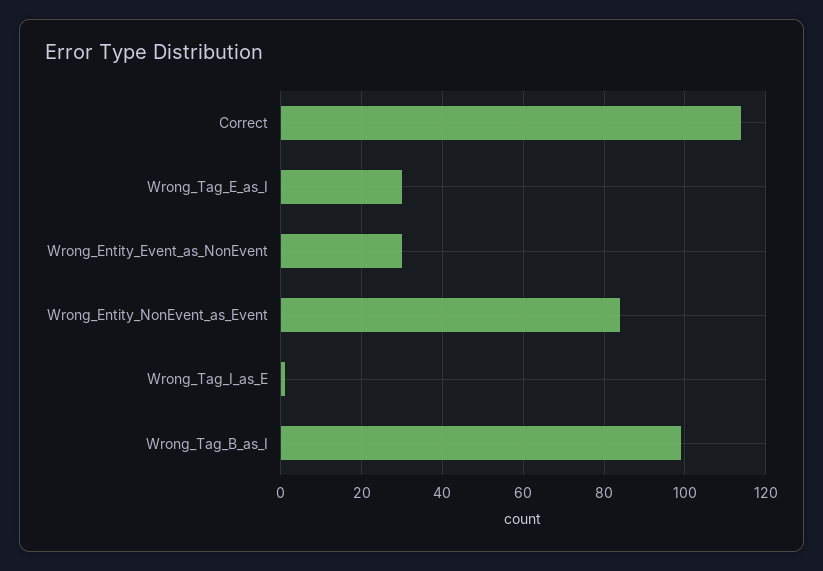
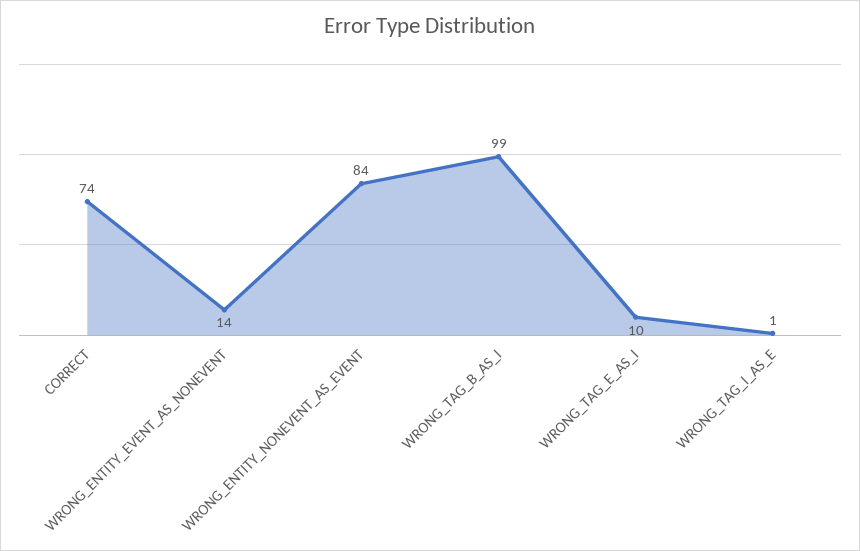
Correct: 115 -> 74
Wrong_Tag_E_as_I: 30 -> 10
Wrong_Entity_Event_as_NonEvent: 30 -> 14

